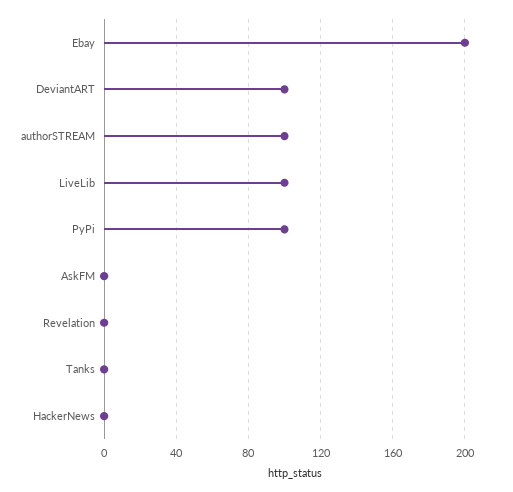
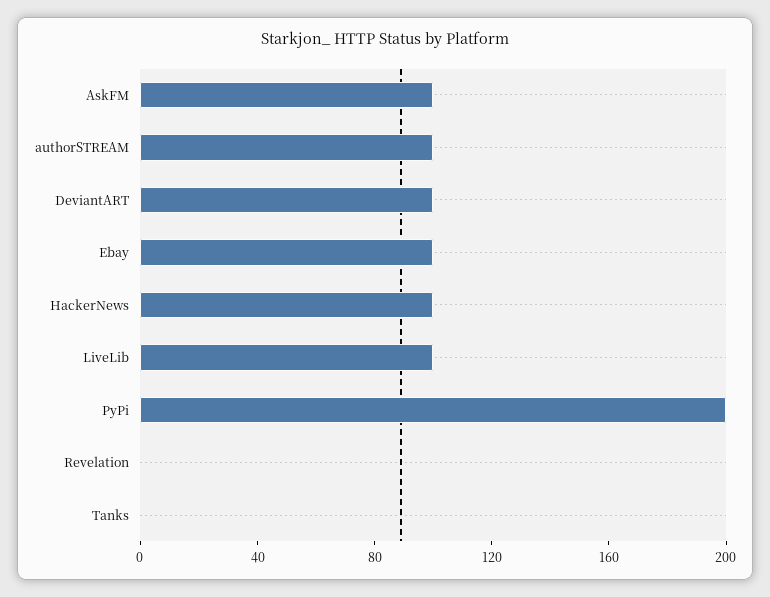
Ebay: 200 -> 100
PyPi: 100 -> 200
AskFM: 0 -> 100
HackerNews: 0 -> 100

